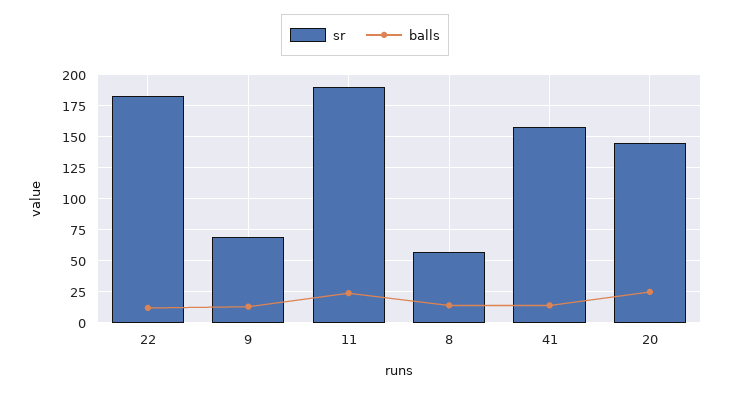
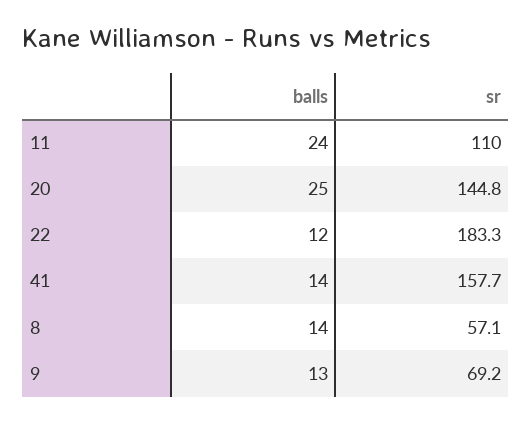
sr, 11: 190 -> 110

